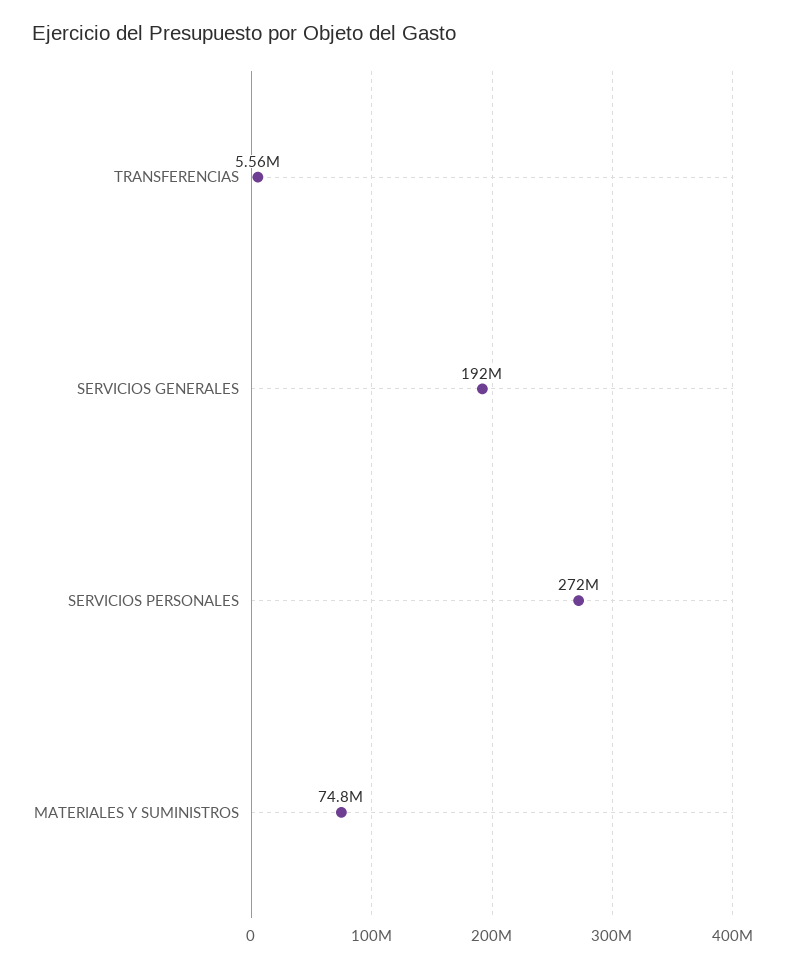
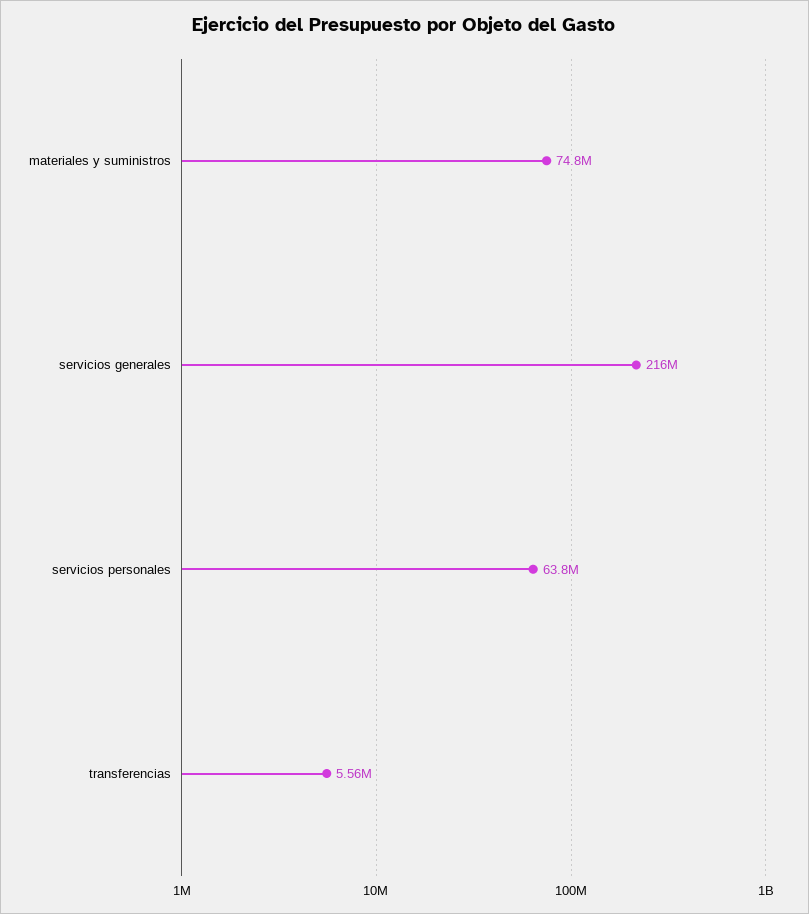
SERVICIOS GENERALES: 192000000 -> 216000000
SERVICIOS PERSONALES: 272000000 -> 63800000

